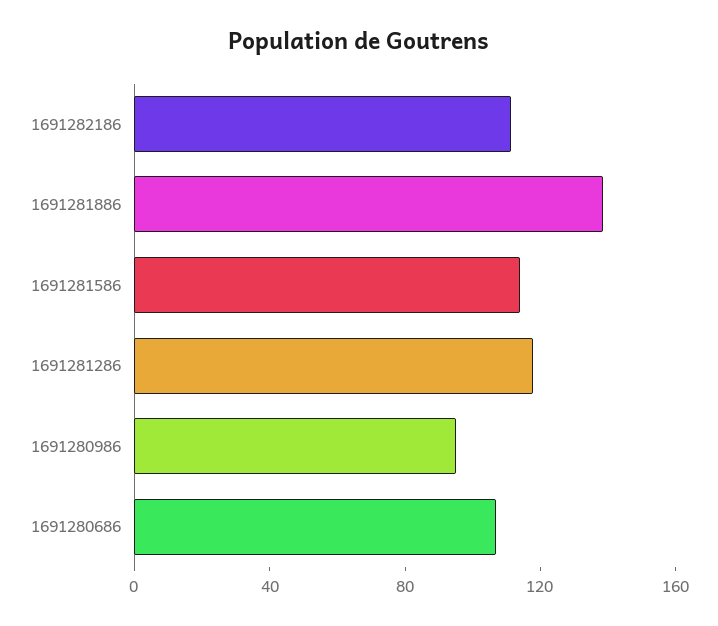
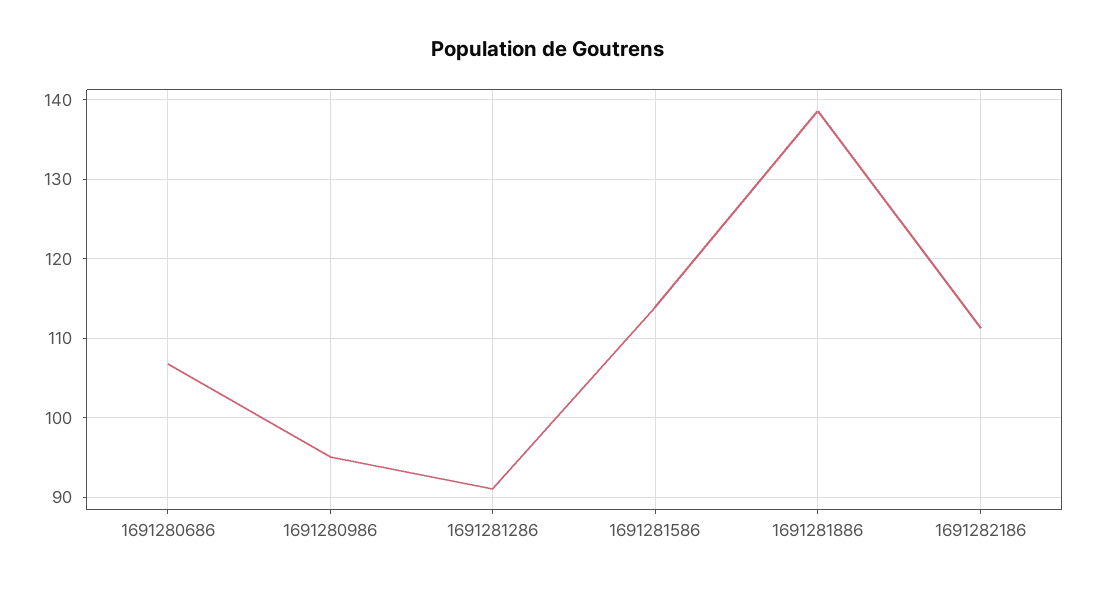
1691281286: 120 -> 91

